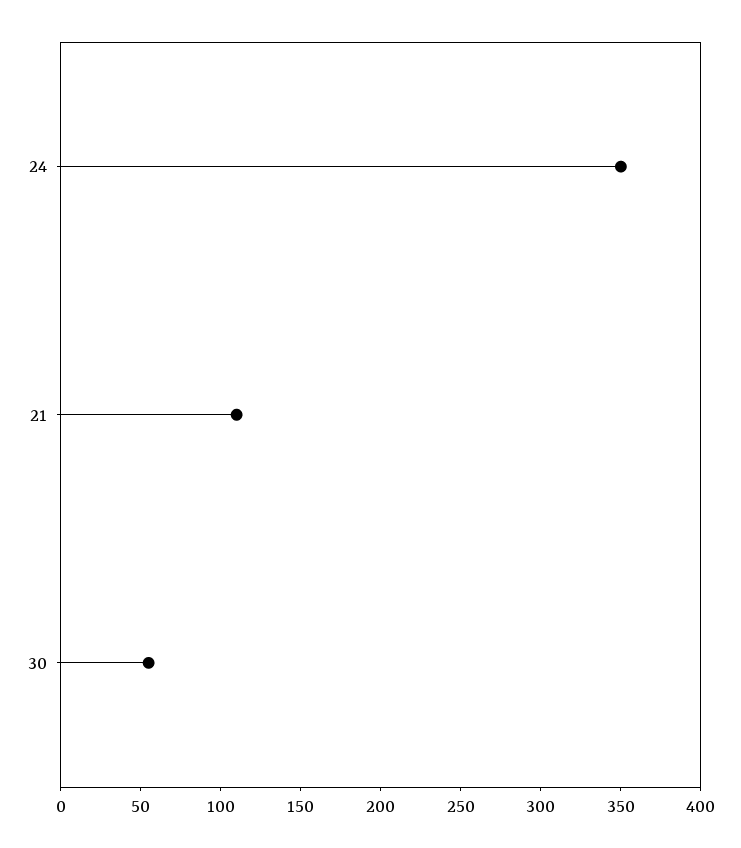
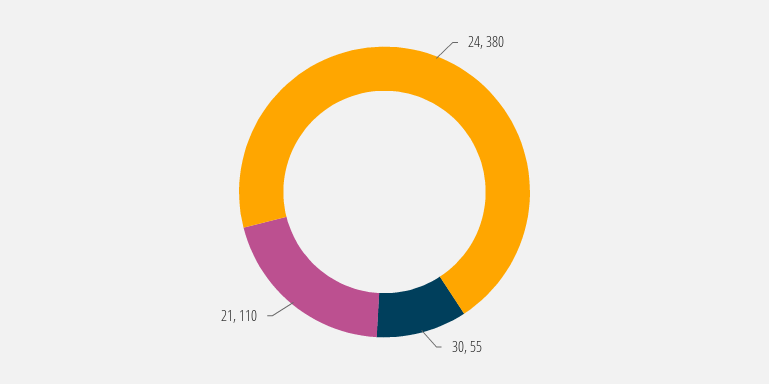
24: 350 -> 380

